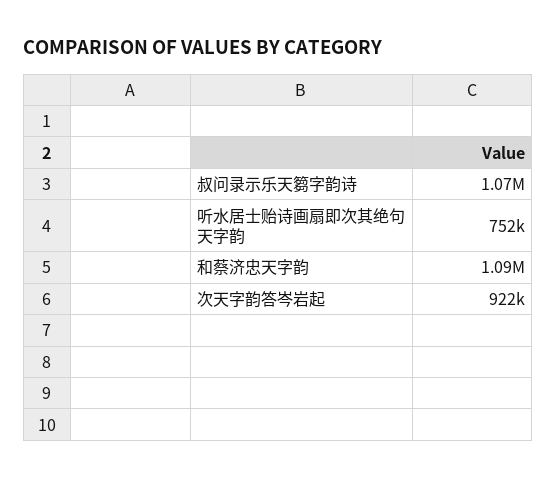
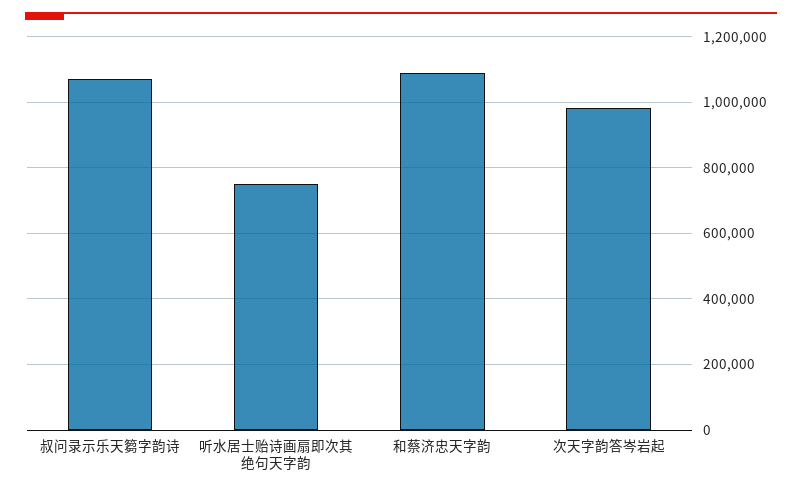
次天字韵答岑岩起: 922000 -> 980000

